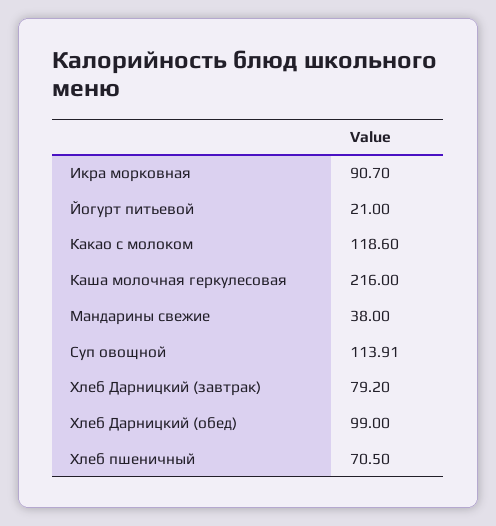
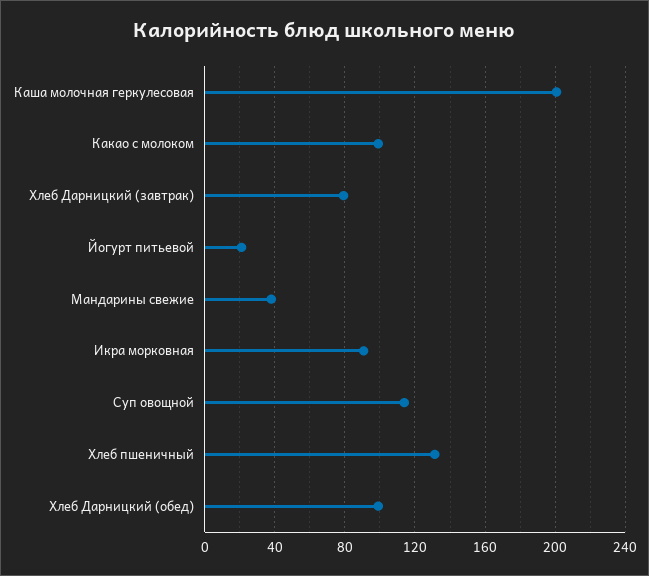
Какао с молоком: 118.6 -> 100
Каша молочная геркулесовая: 216 -> 200
Хлеб пшеничный: 70.5 -> 130

